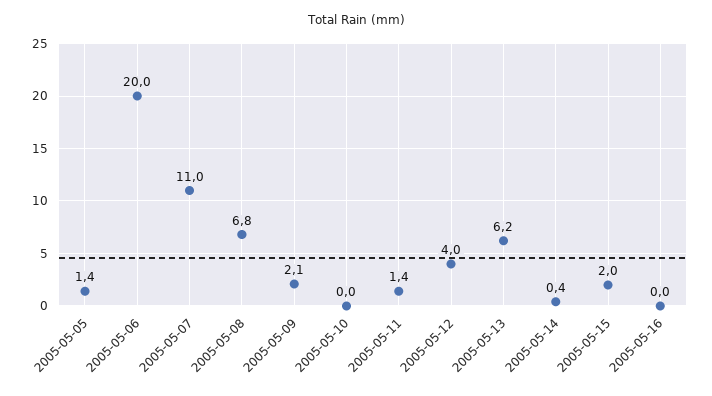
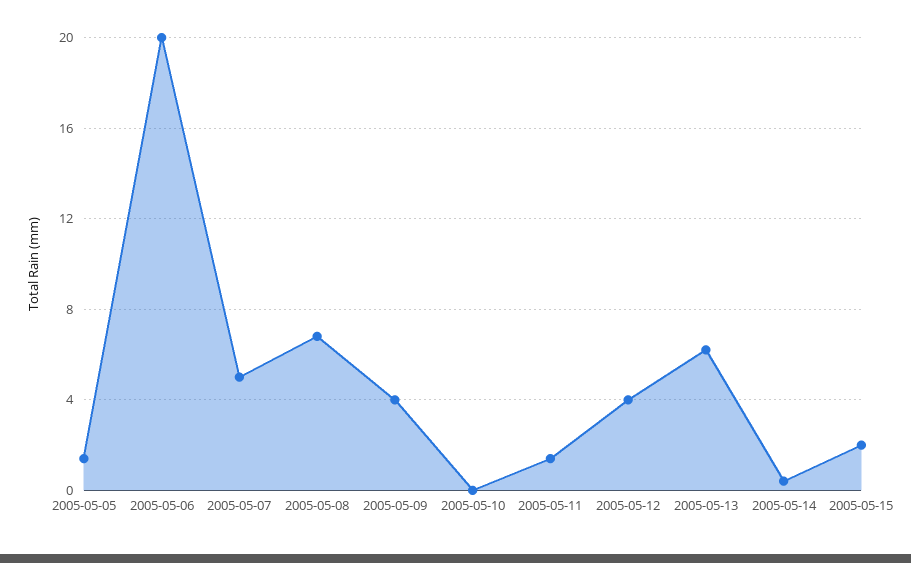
2005-05-07: 11 -> 5
2005-05-09: 2.1 -> 4
2005-05-16: 0 -> none

